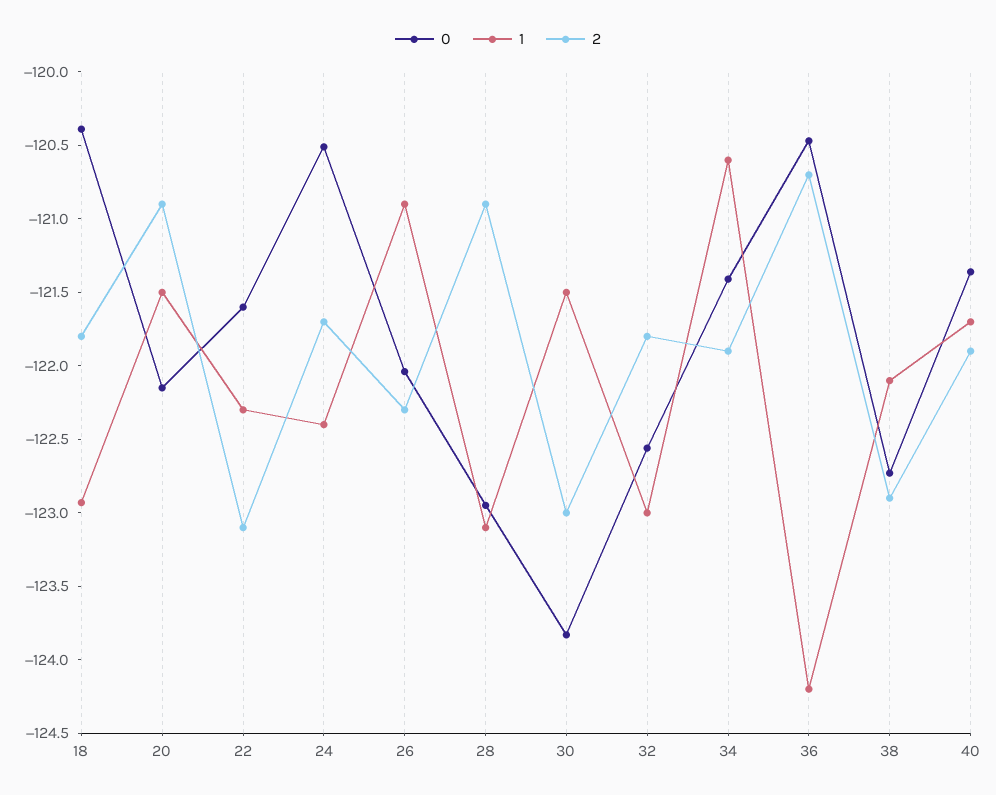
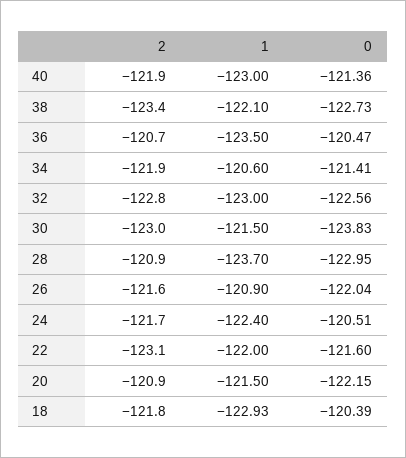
1, 22: -122.3 -> -122
2, 26: -122.3 -> -121.6
1, 28: -123.1 -> -123.7
2, 32: -121.8 -> -122.8
1, 36: -124.2 -> -123.5
2, 38: -122.9 -> -123.4
1, 40: -121.7 -> -123

